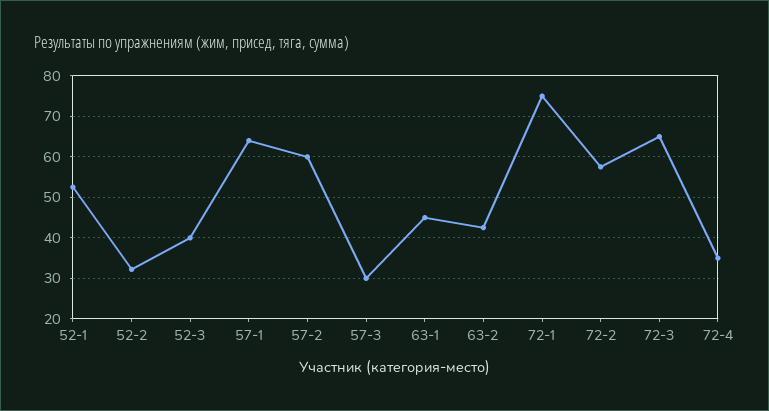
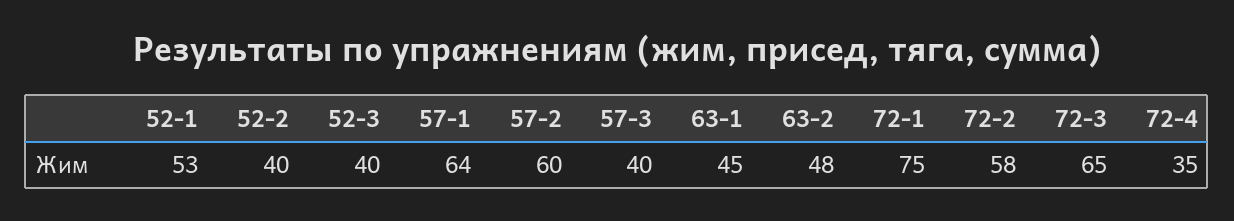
52-2: 32 -> 40
57-3: 30 -> 40
63-2: 42 -> 48

